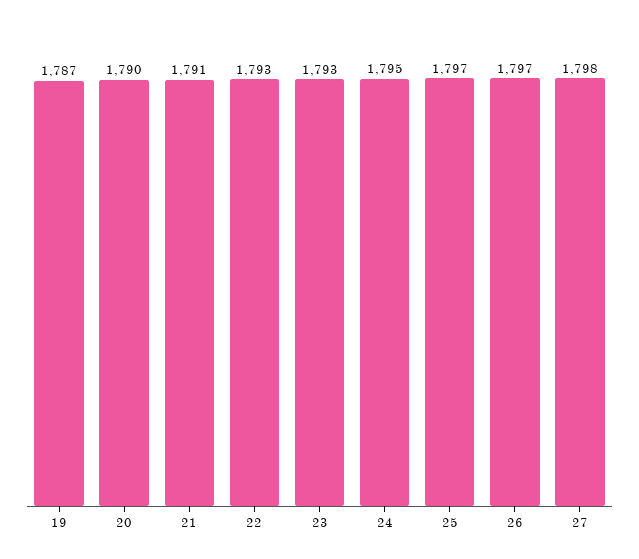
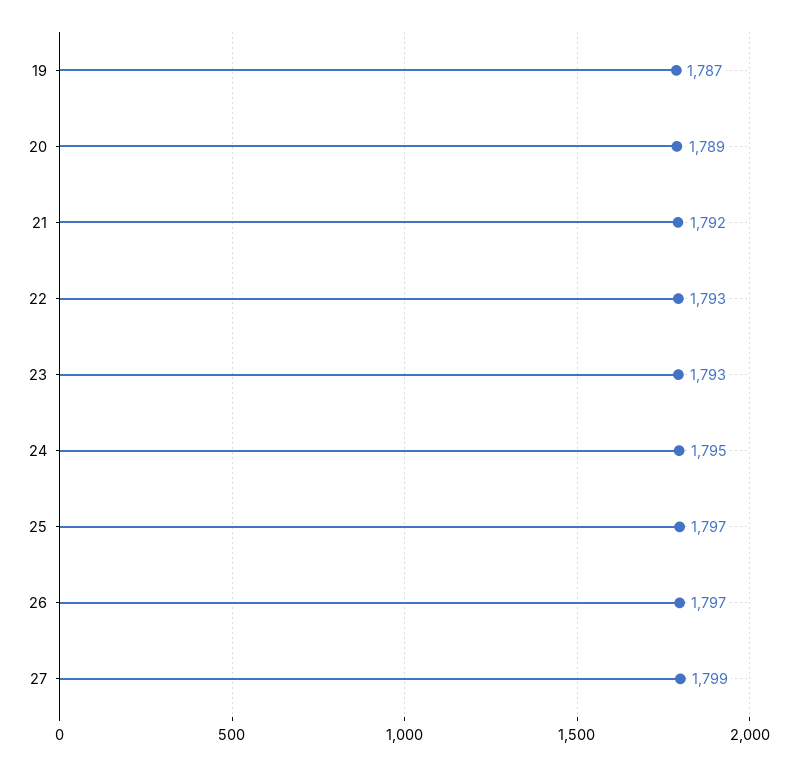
20: 1790 -> 1789
21: 1791 -> 1792
27: 1798 -> 1799

